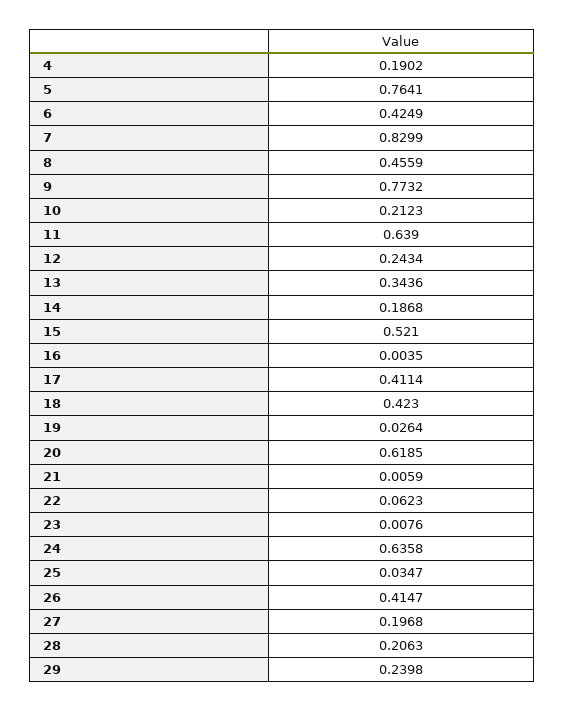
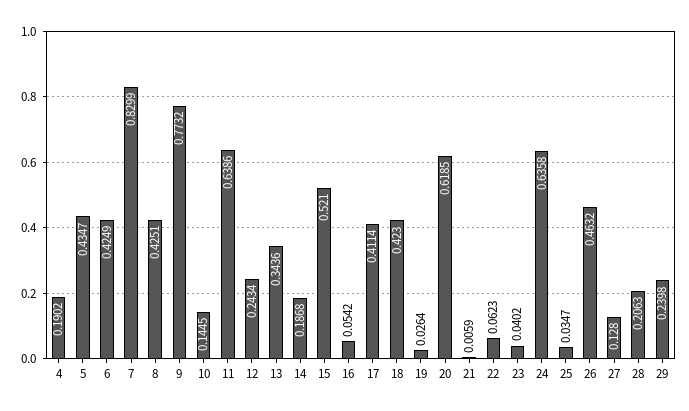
5: 0.7641 -> 0.4347
8: 0.4559 -> 0.4251
10: 0.2123 -> 0.1445
11: 0.639 -> 0.6386
16: 0.0035 -> 0.0542
23: 0.0076 -> 0.0402
26: 0.4147 -> 0.4632
27: 0.1968 -> 0.128

